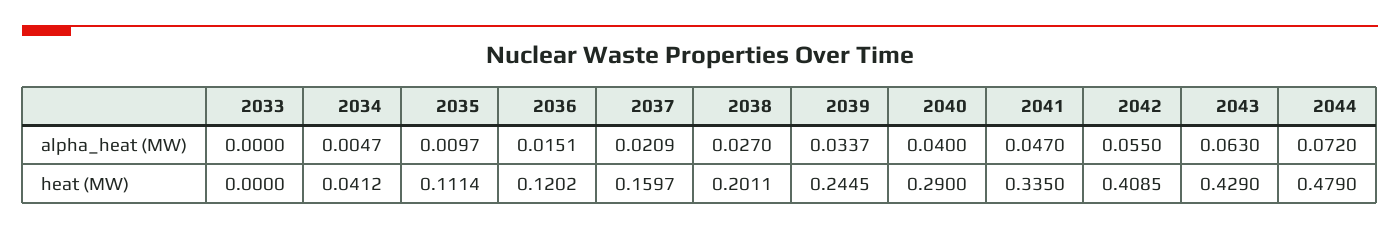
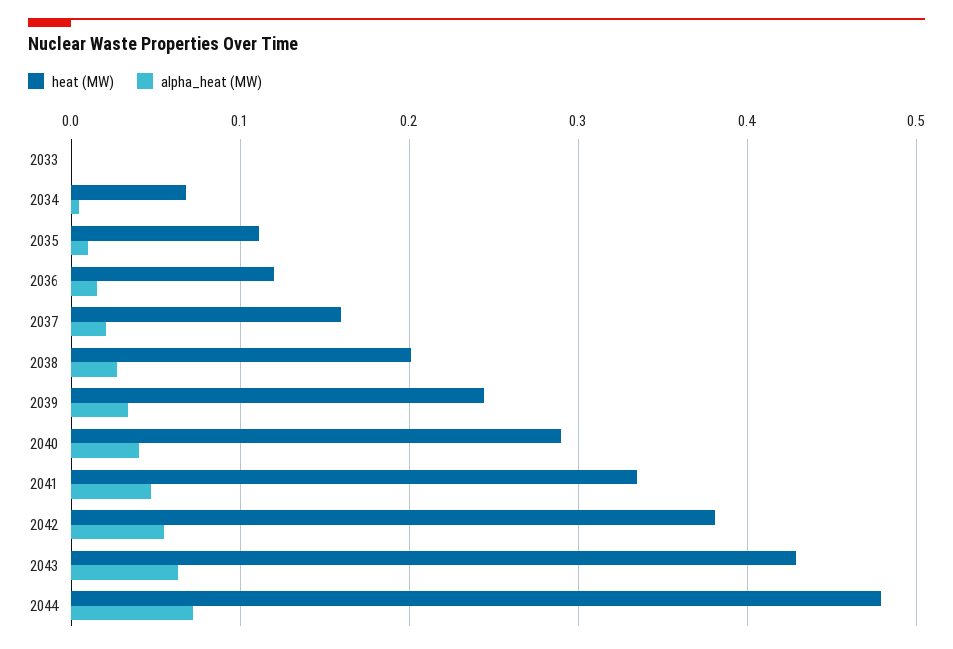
heat (MW), 2034: 0.0412 -> 0.07
heat (MW), 2042: 0.4085 -> 0.38

